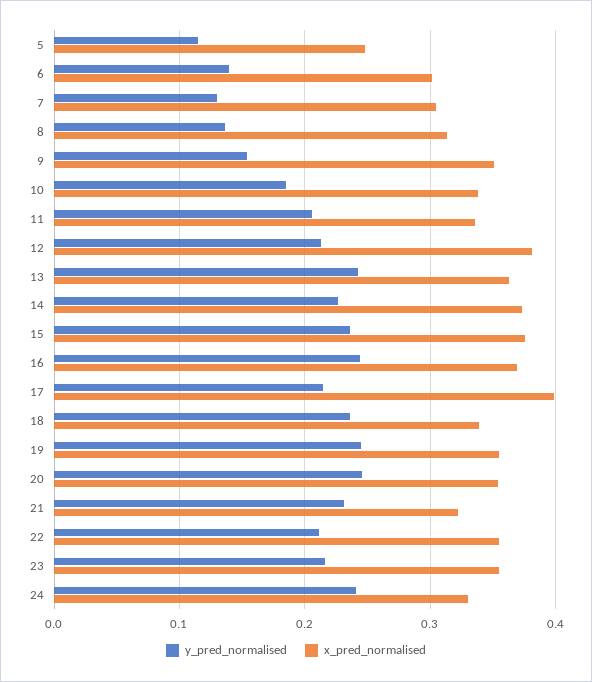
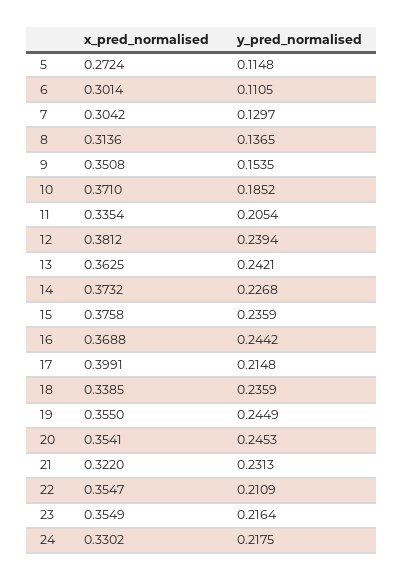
x_pred_normalised, 5: 0.25 -> 0.2724
y_pred_normalised, 6: 0.14 -> 0.1105
x_pred_normalised, 10: 0.34 -> 0.371
y_pred_normalised, 12: 0.21 -> 0.2394
y_pred_normalised, 24: 0.24 -> 0.2175

